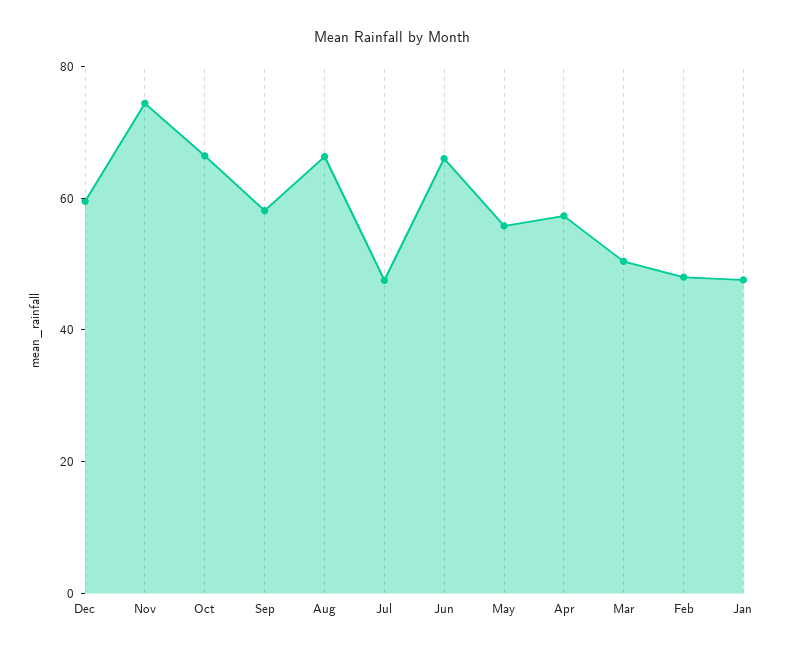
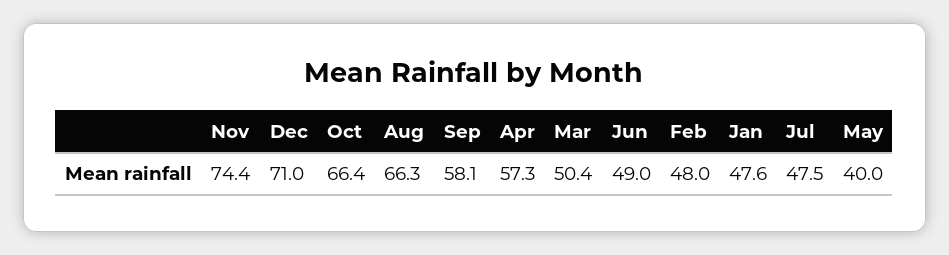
Dec: 60 -> 71
Jun: 65 -> 49
May: 55 -> 40

